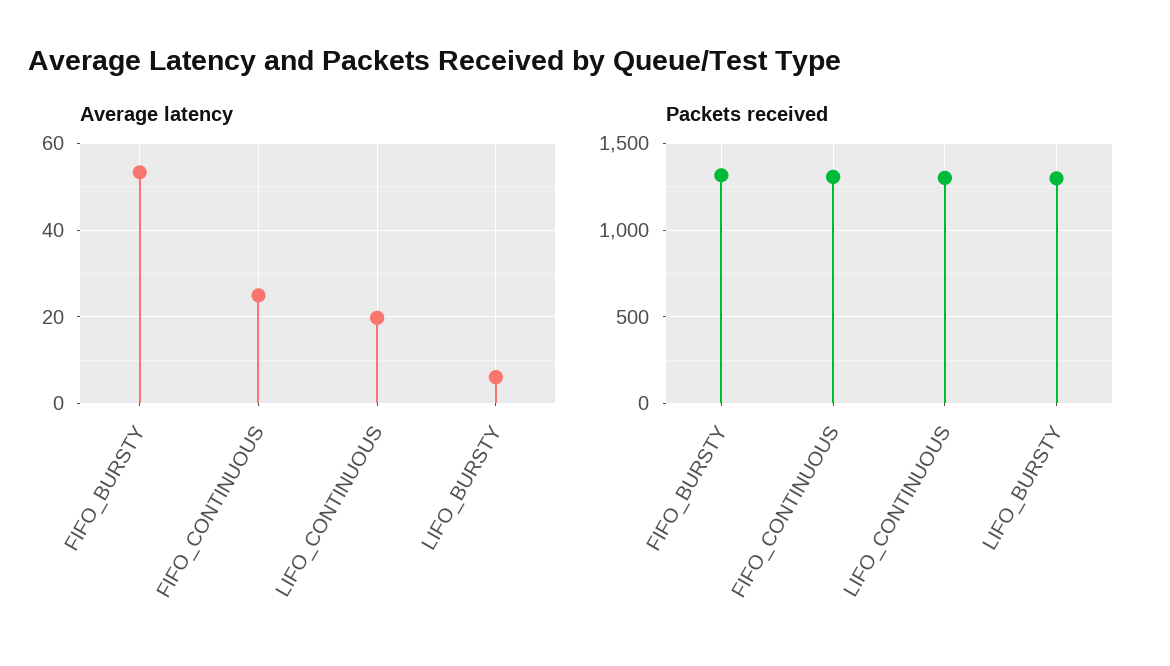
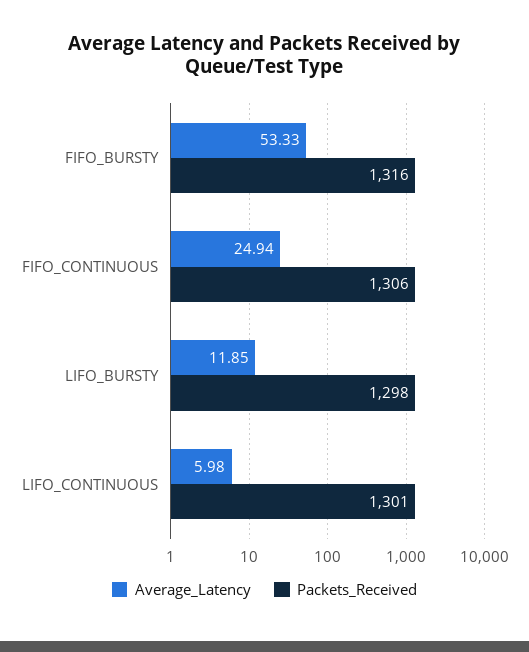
Average latency, LIFO_CONTINUOUS: 20 -> 5.98
Average latency, LIFO_BURSTY: 6 -> 11.85

